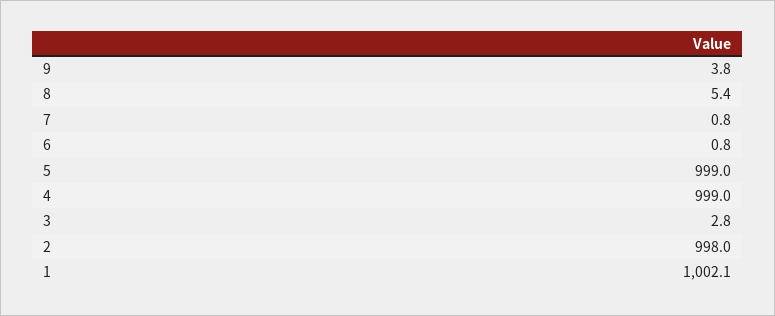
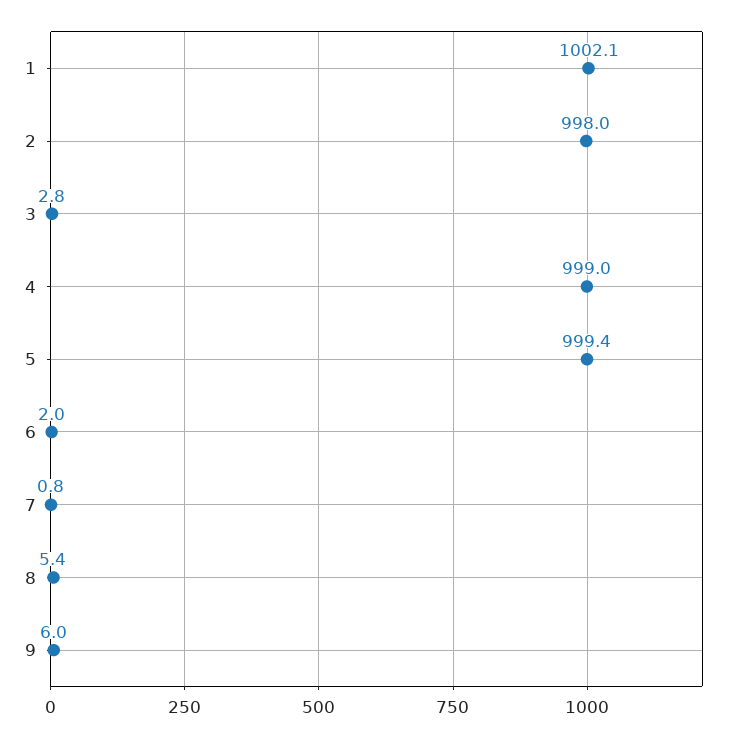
9: 3.8 -> 6
6: 0.8 -> 2
5: 999 -> 999.4

